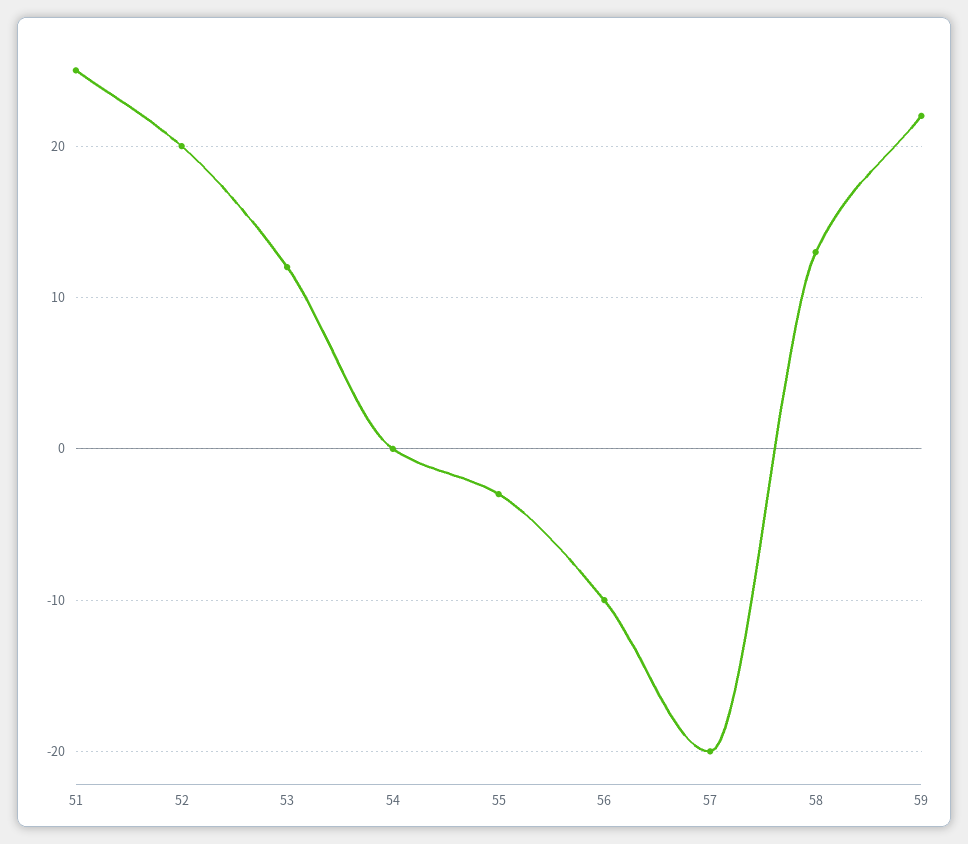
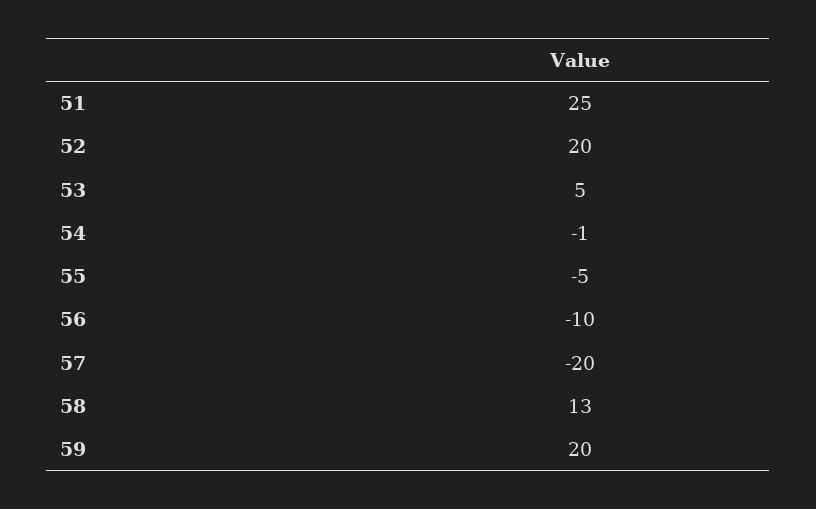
53: 12 -> 5
54: 0 -> -1
55: -3 -> -5
59: 22 -> 20

